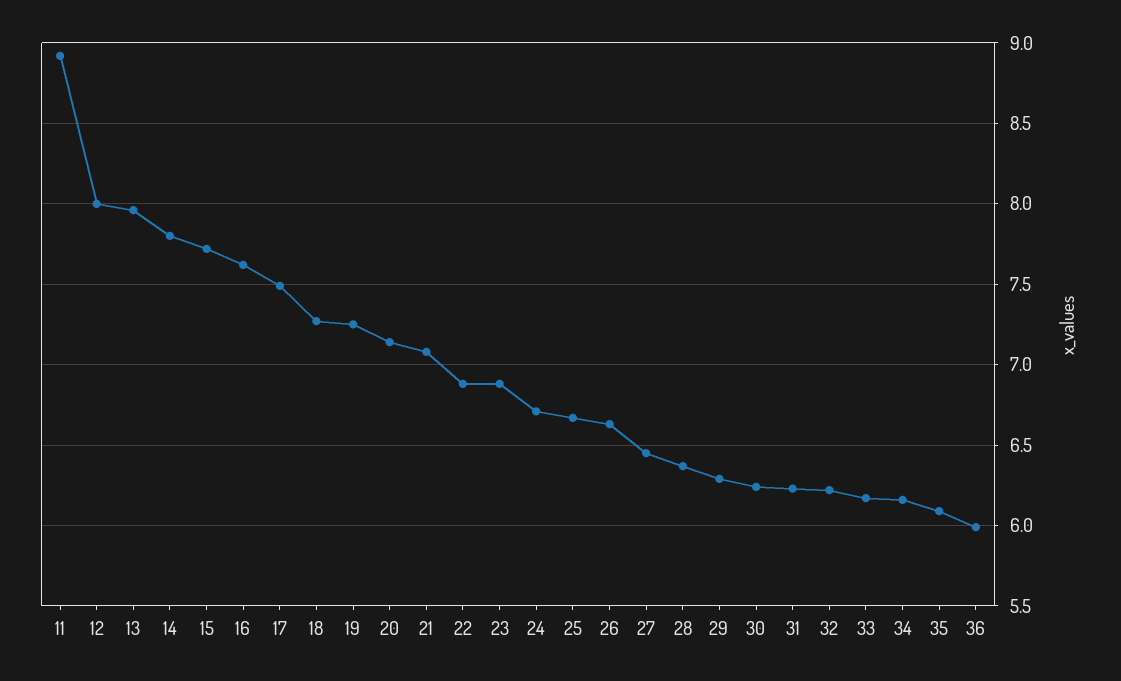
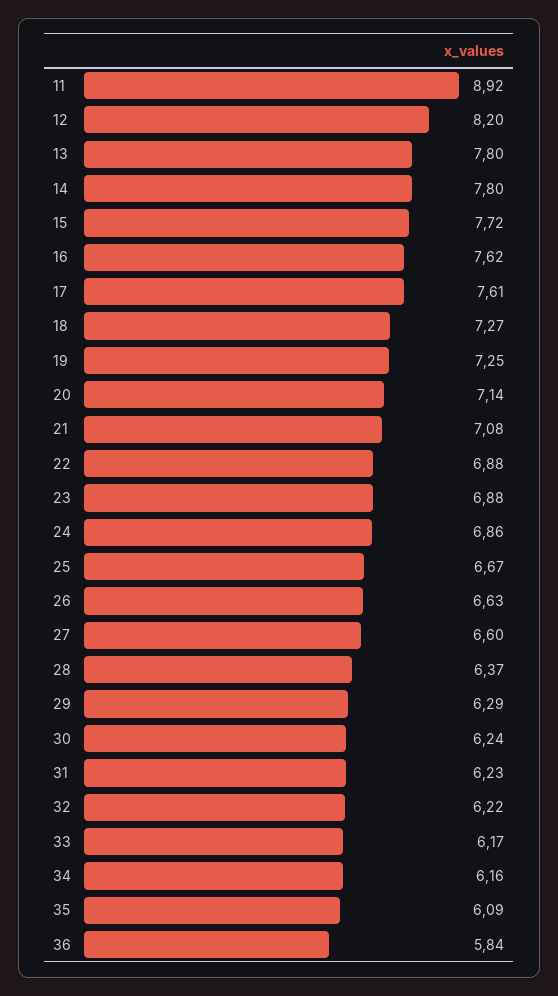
12: 8 -> 8.2
13: 7.95 -> 7.8
17: 7.5 -> 7.61
24: 6.7 -> 6.86
27: 6.45 -> 6.6
36: 6 -> 5.84

